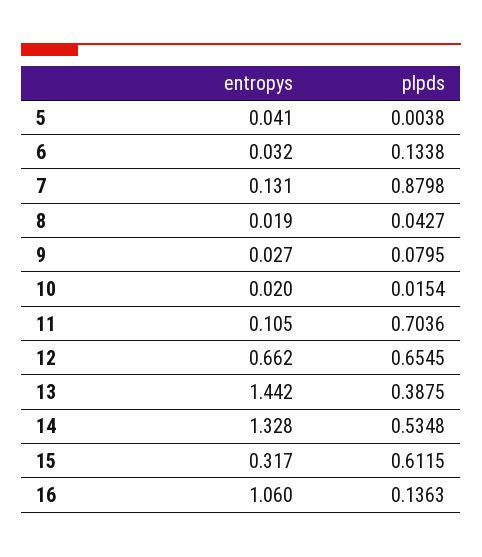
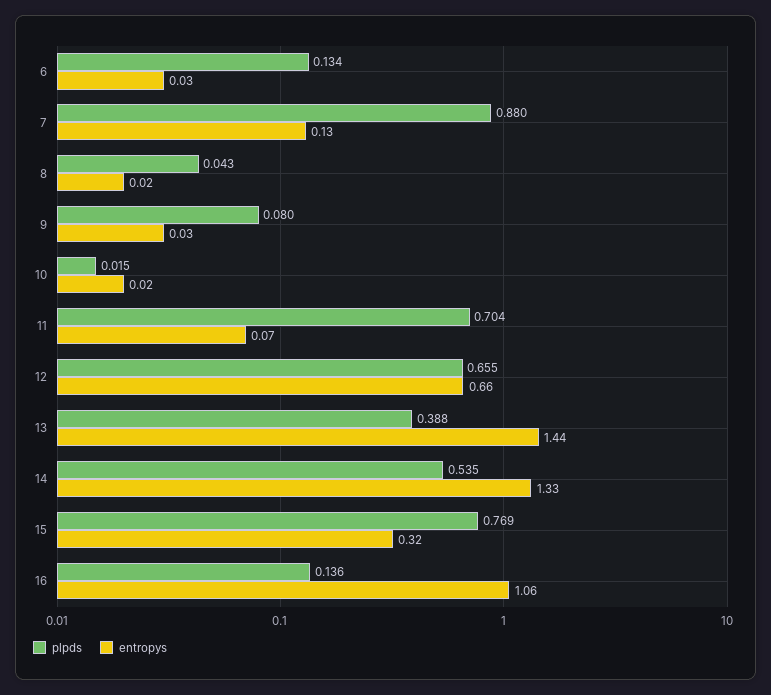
entropys, 5: 0.041 -> none
plpds, 5: 0.0038 -> none
entropys, 11: 0.105 -> 0.07
plpds, 15: 0.6115 -> 0.769

